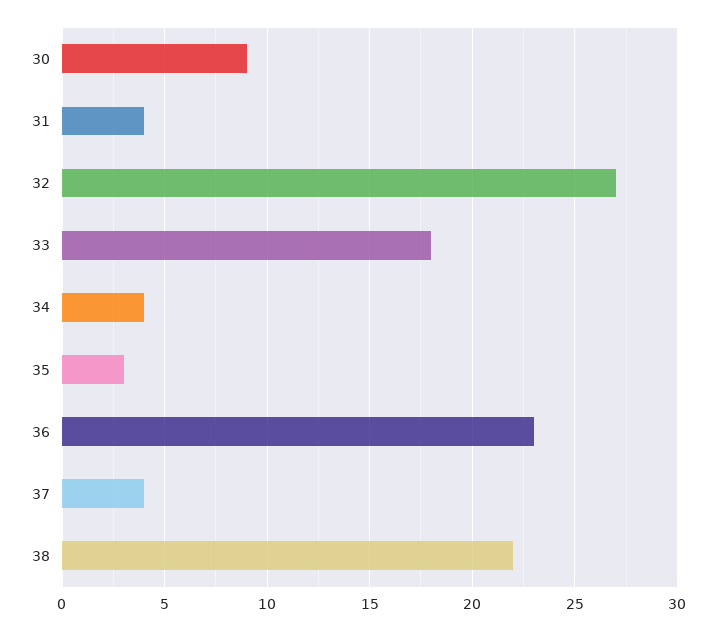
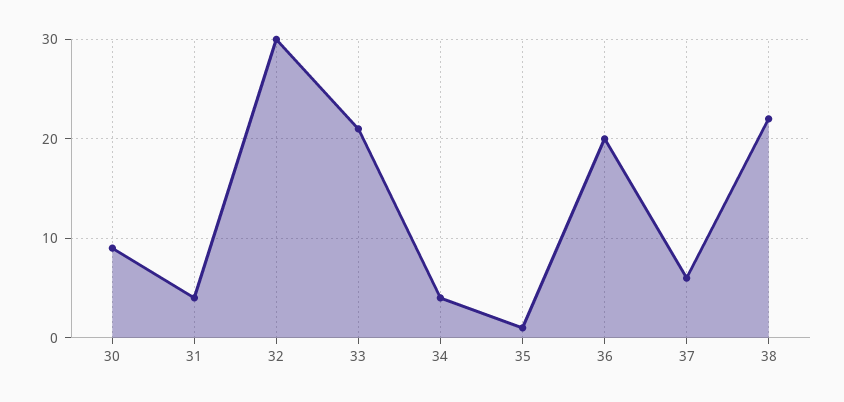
32: 27 -> 30
33: 18 -> 21
35: 3 -> 1
36: 23 -> 20
37: 4 -> 6

